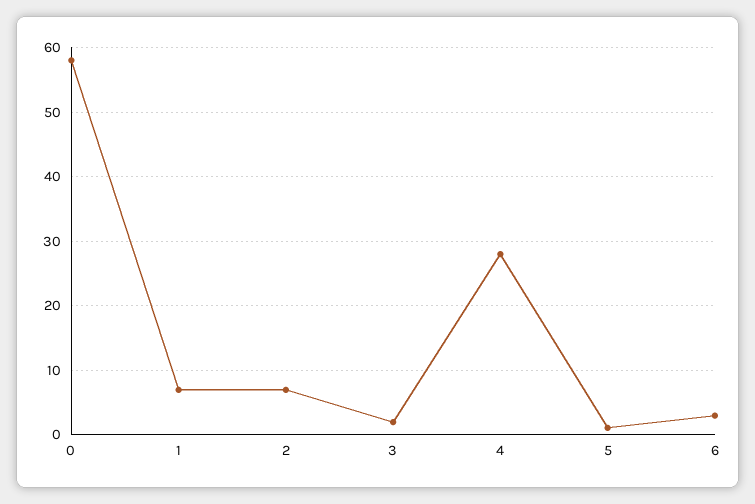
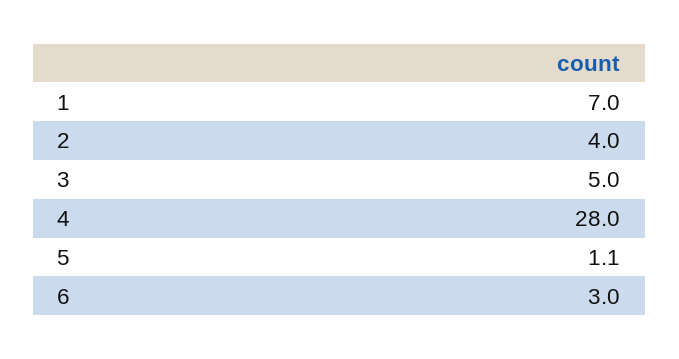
0: 58 -> none
2: 7 -> 4
3: 2 -> 5

